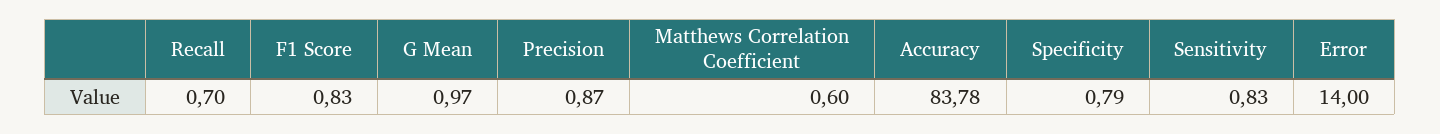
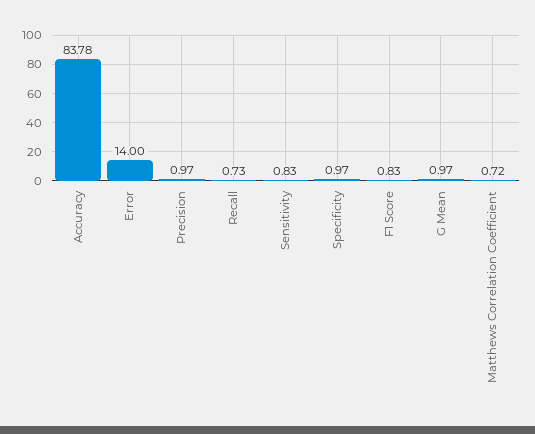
Recall: 0.7 -> 0.73
Precision: 0.87 -> 0.97
Matthews Correlation Coefficient: 0.6 -> 0.72
Specificity: 0.79 -> 0.97

